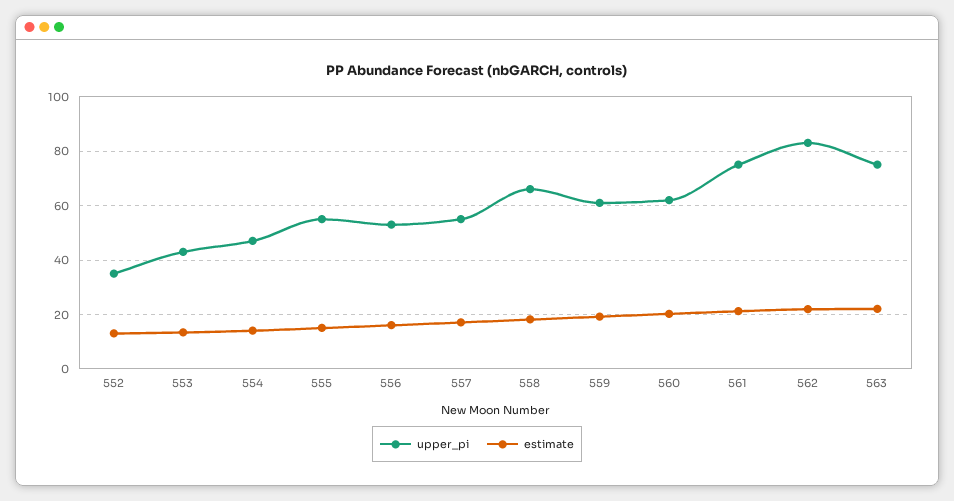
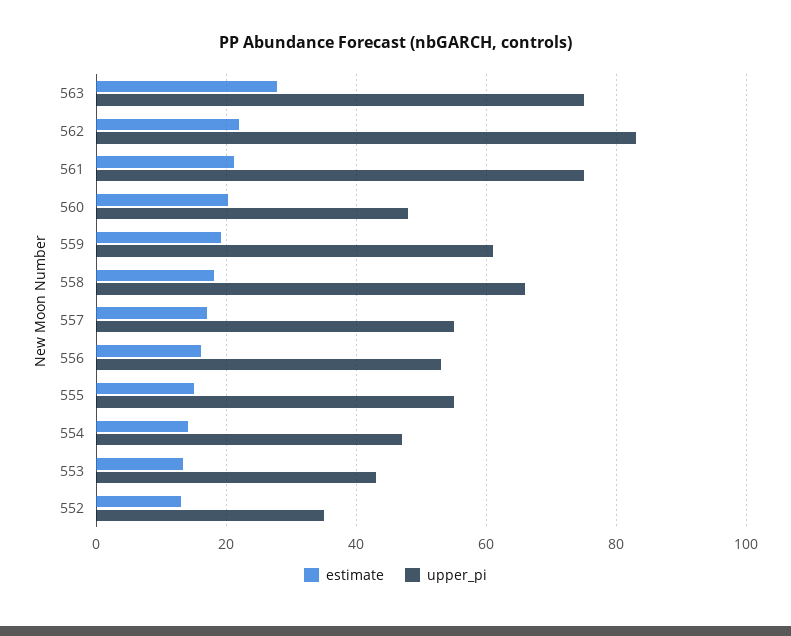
upper_pi, 560: 62.5 -> 48
estimate, 563: 22.5 -> 28

